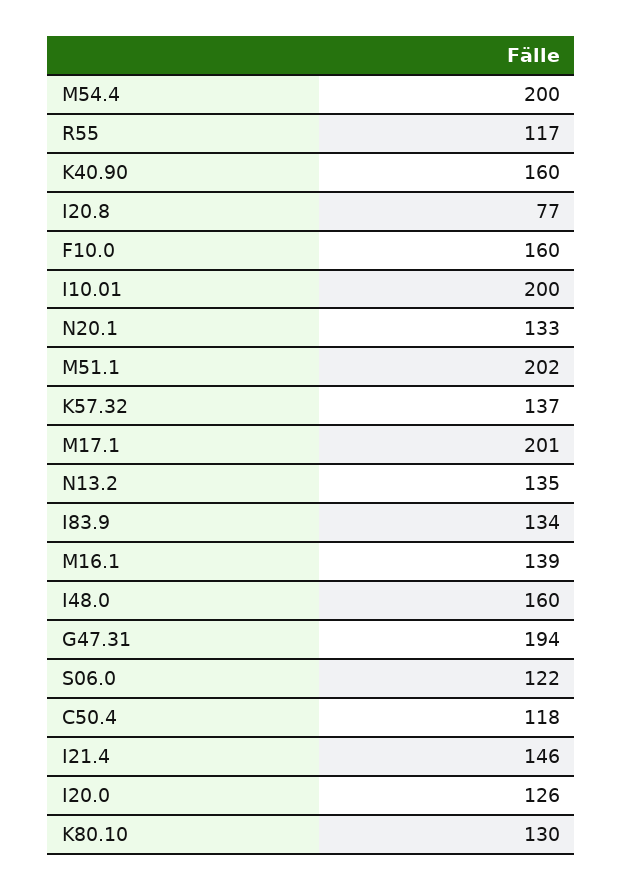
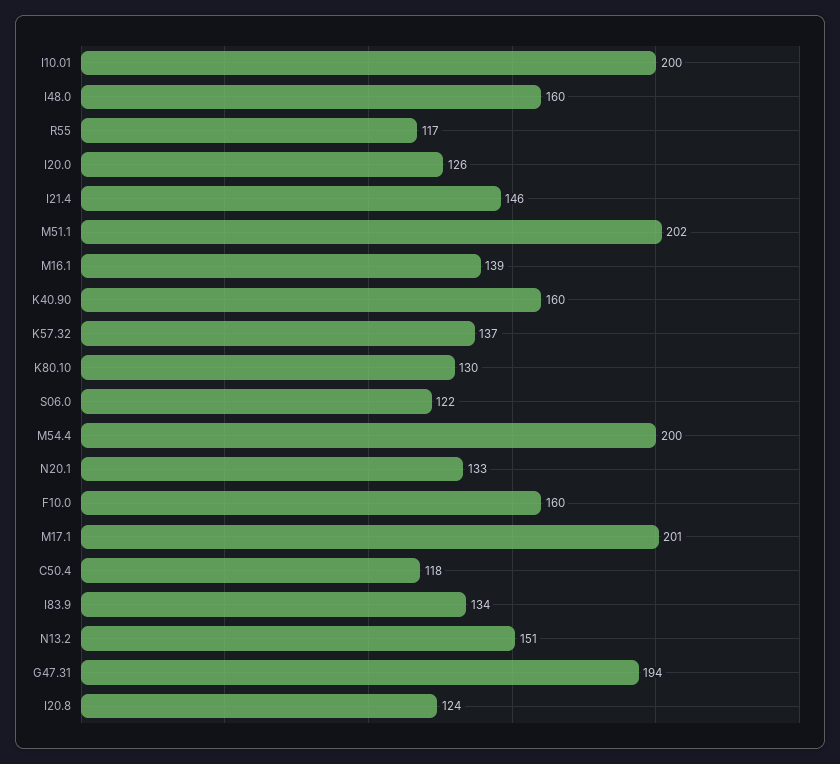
I20.8: 77 -> 124
N13.2: 135 -> 151

